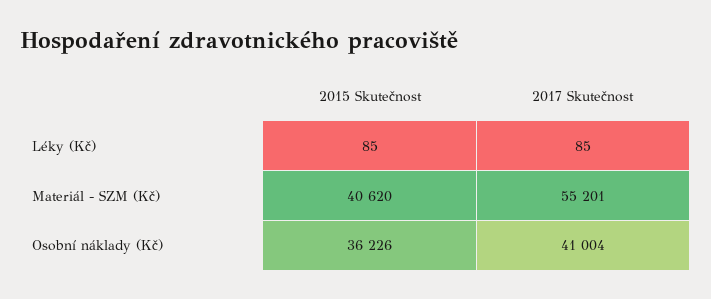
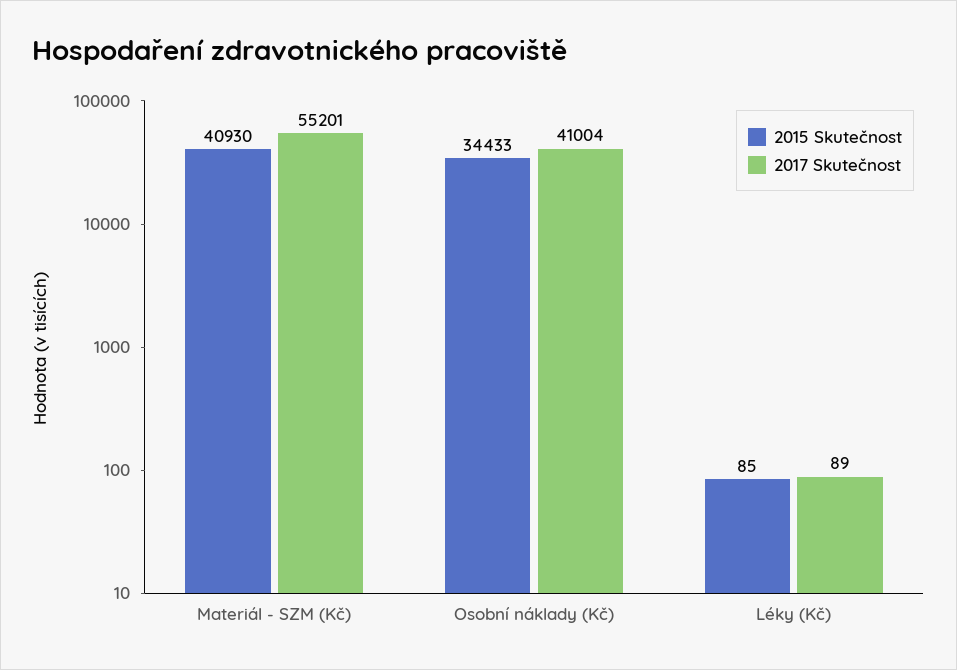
2017 Skutečnost, Léky (Kč): 85 -> 89
2015 Skutečnost, Materiál - SZM (Kč): 40620 -> 40930
2015 Skutečnost, Osobní náklady (Kč): 36226 -> 34433

